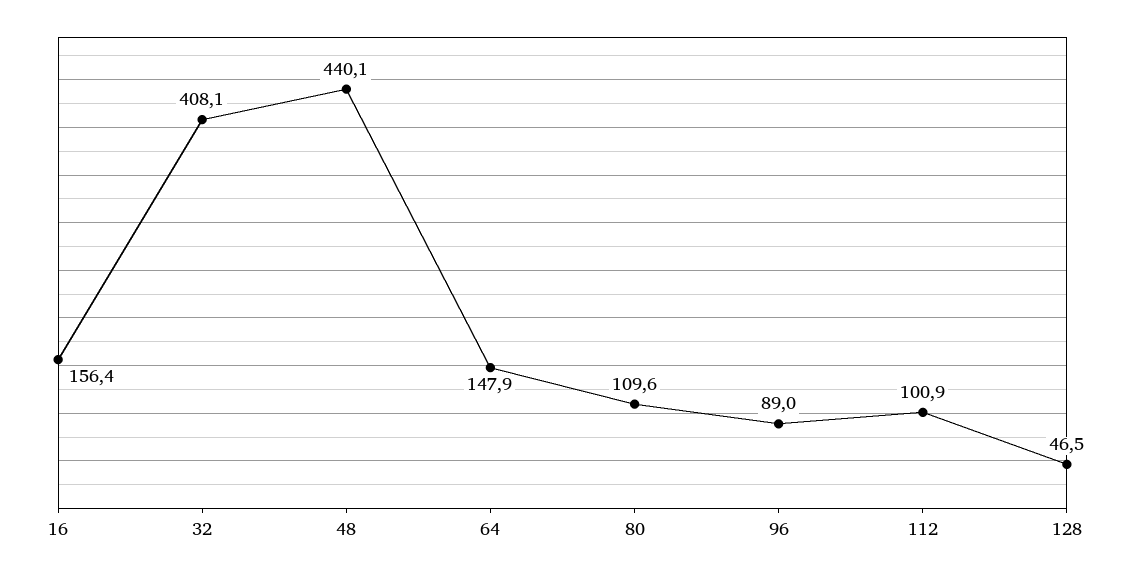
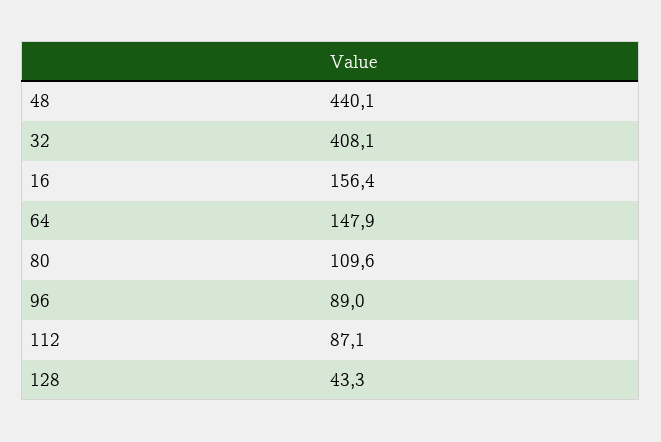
112: 100.9 -> 87.1
128: 46.5 -> 43.3

